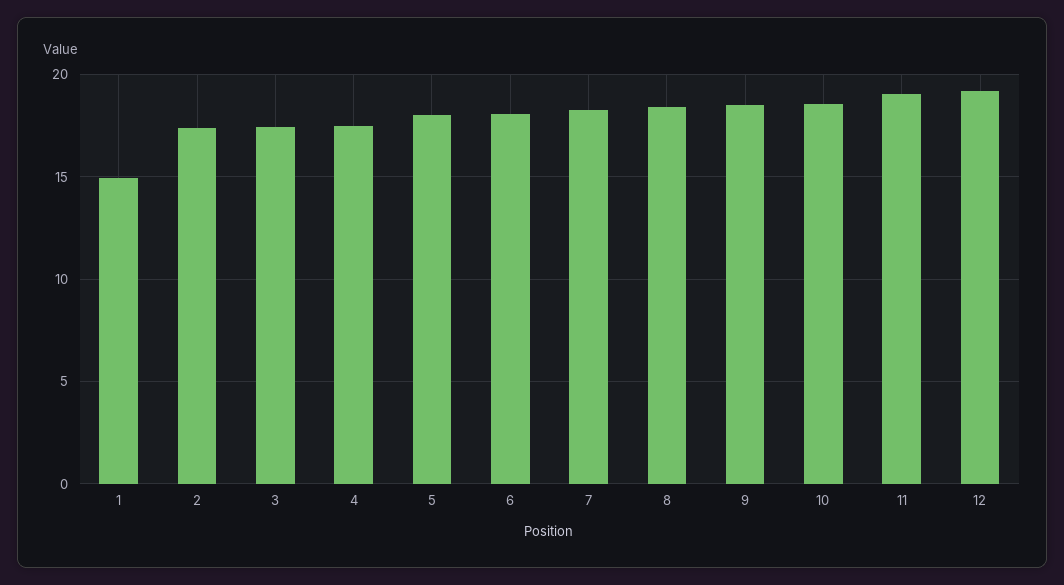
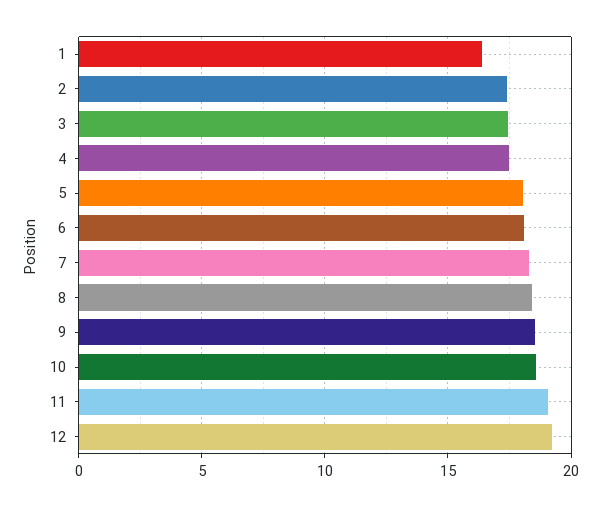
1: 15 -> 16.5

